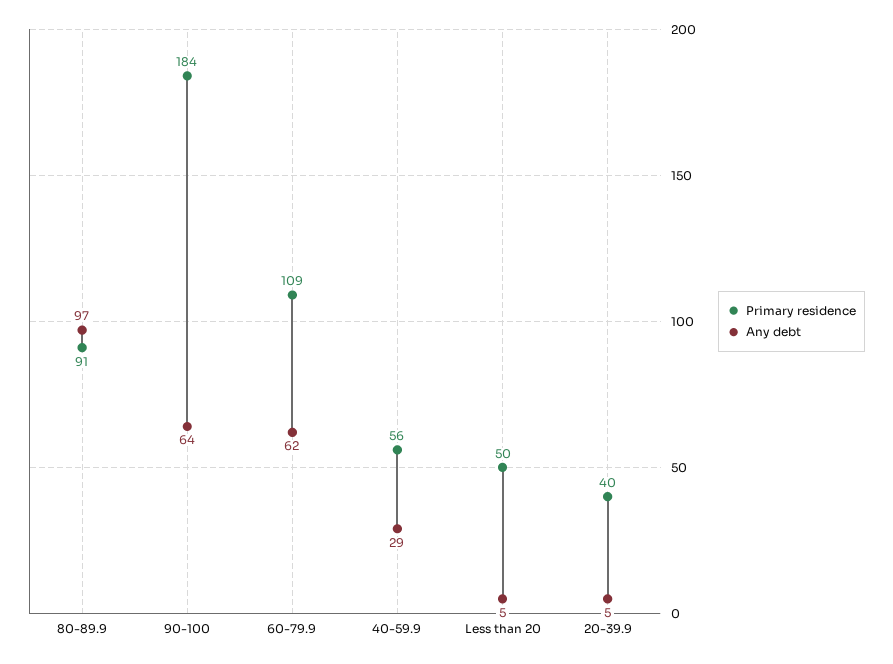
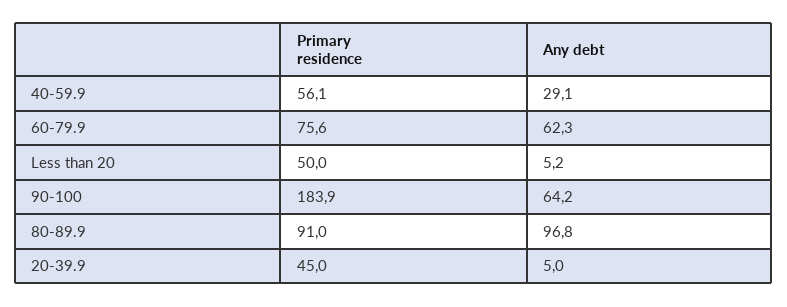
Primary residence, 60-79.9: 109 -> 75.6
Primary residence, 20-39.9: 40 -> 45

